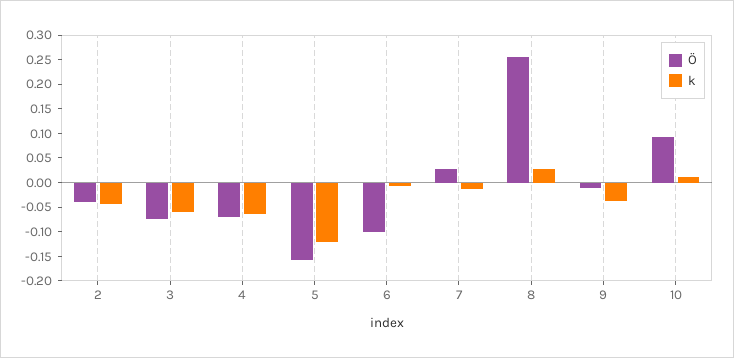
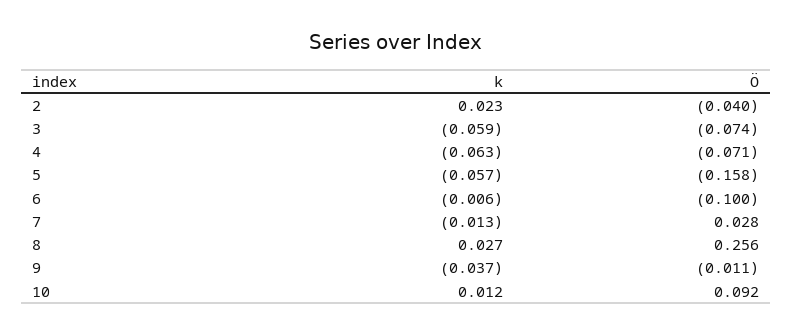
k, 2: -0.05 -> 0.023
k, 5: -0.125 -> -0.057

